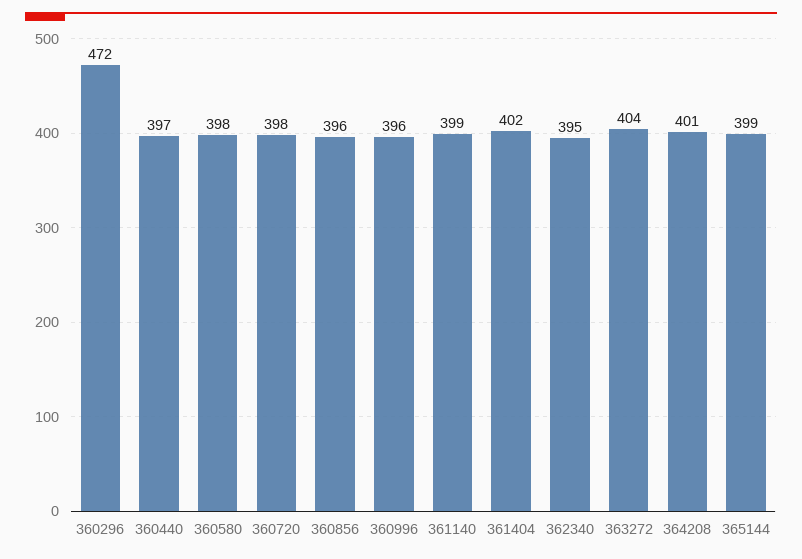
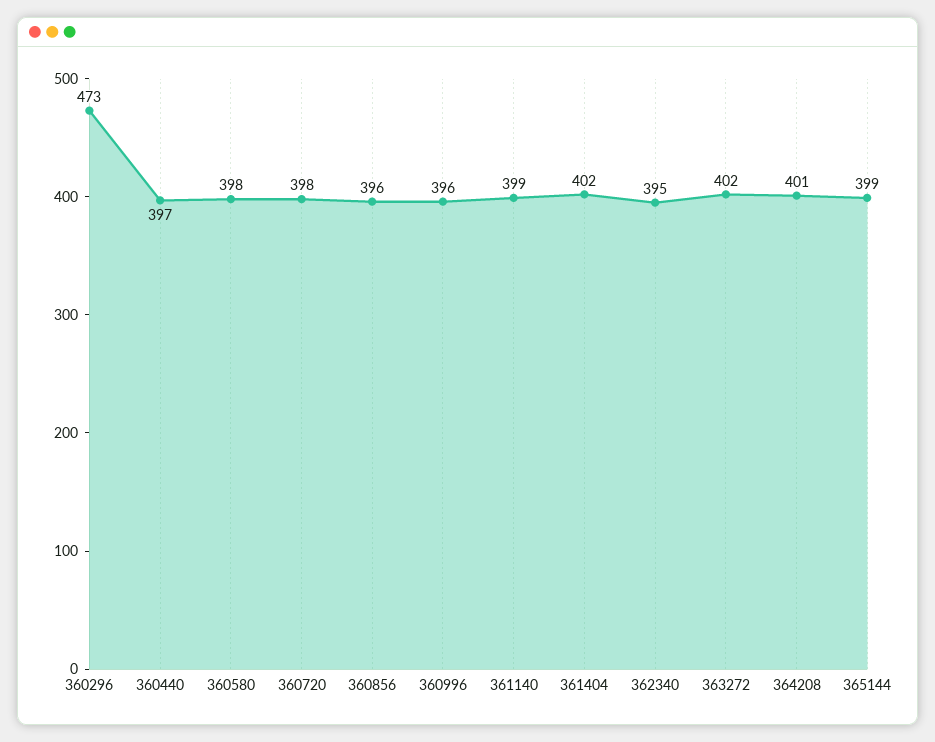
360296: 472 -> 473
363272: 404 -> 402

